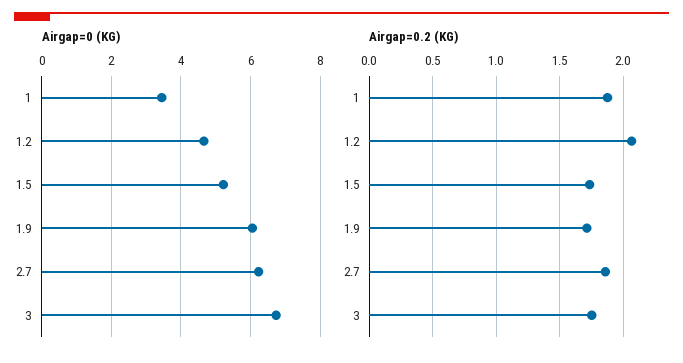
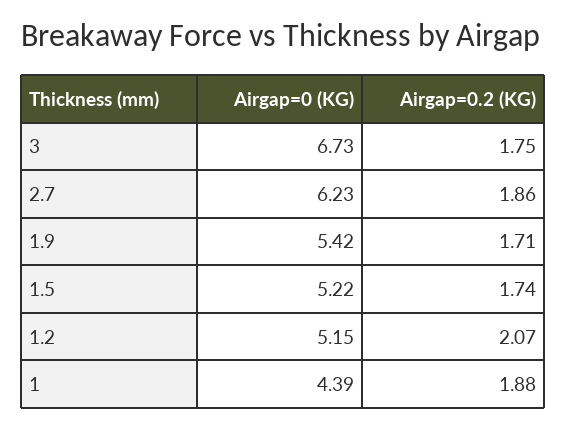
Airgap=0 (KG), 1: 3.4 -> 4.39
Airgap=0 (KG), 1.2: 4.6 -> 5.15
Airgap=0 (KG), 1.9: 6 -> 5.42

